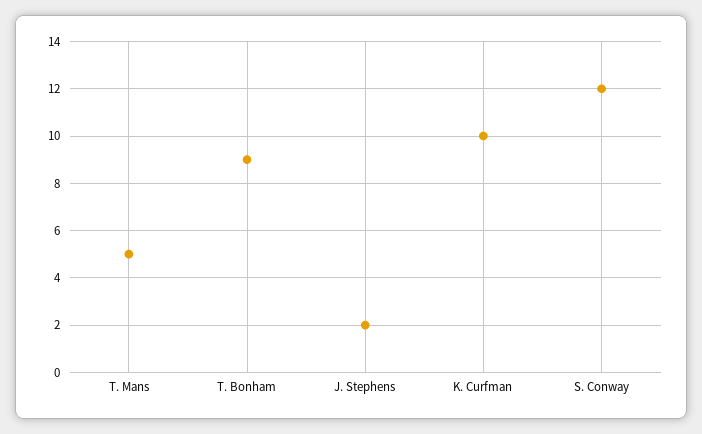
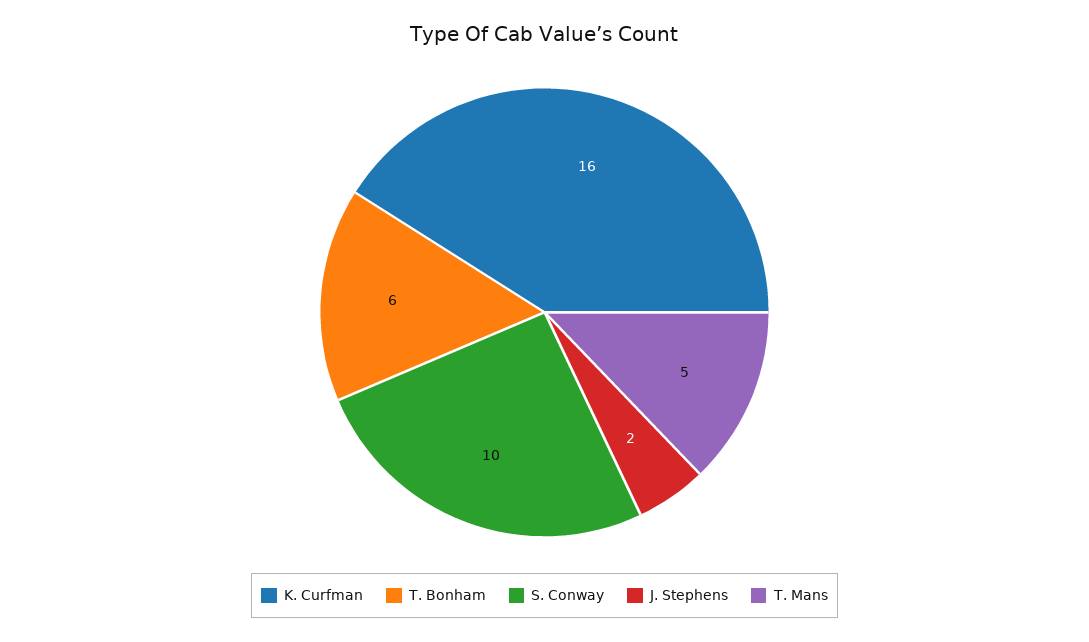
T. Bonham: 9 -> 6
K. Curfman: 10 -> 16
S. Conway: 12 -> 10

